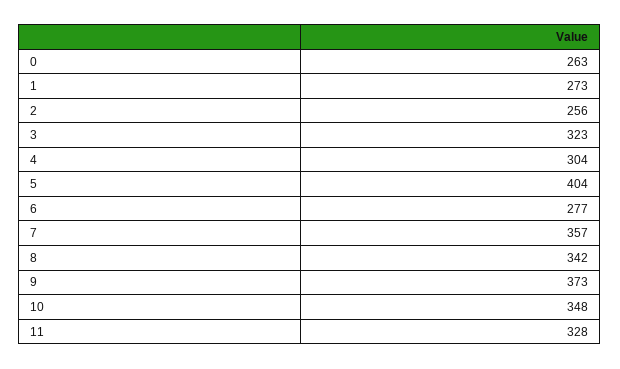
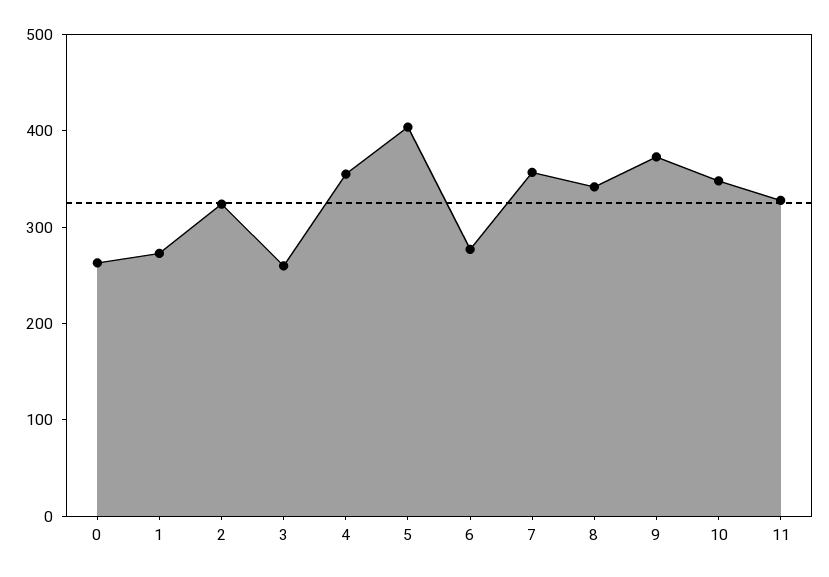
2: 256 -> 320
3: 323 -> 260
4: 304 -> 360

